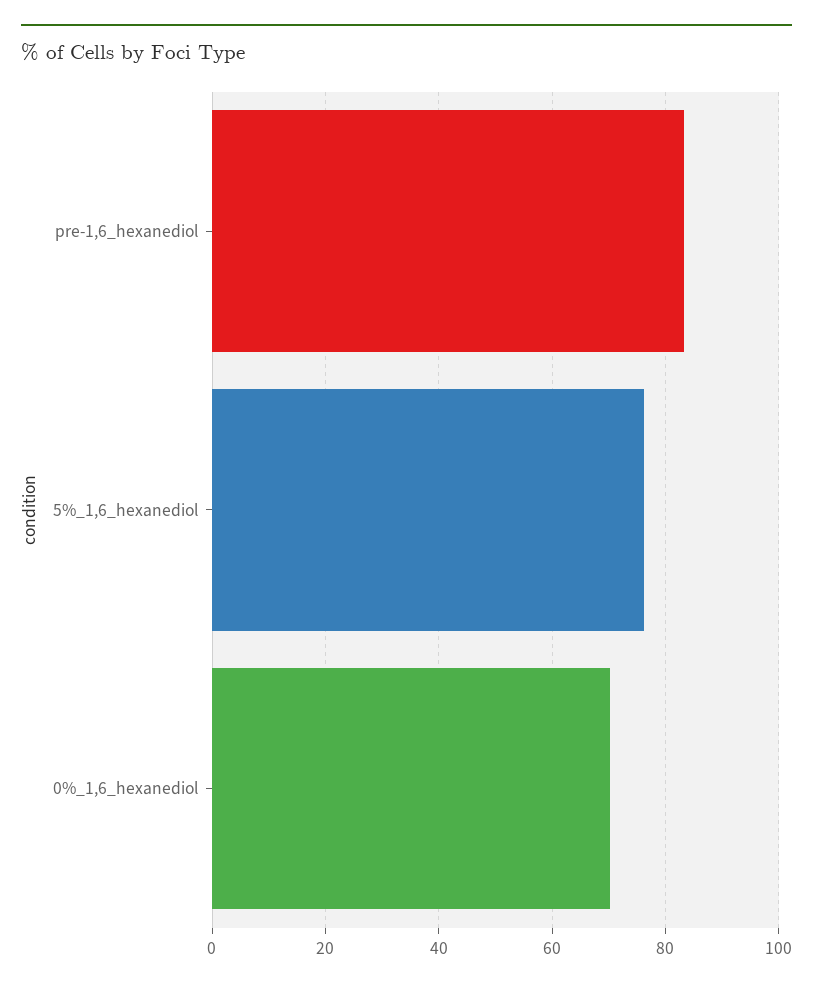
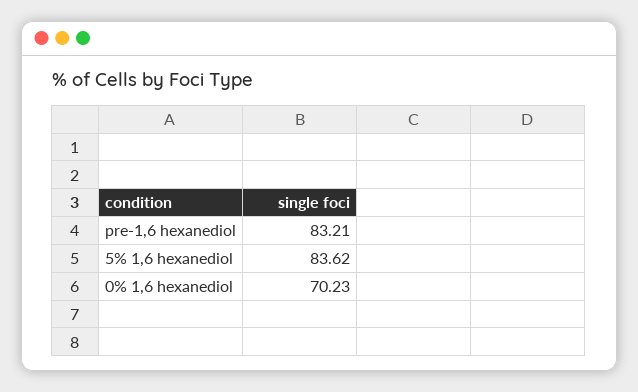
5%_1,6_hexanediol: 76 -> 83.62

